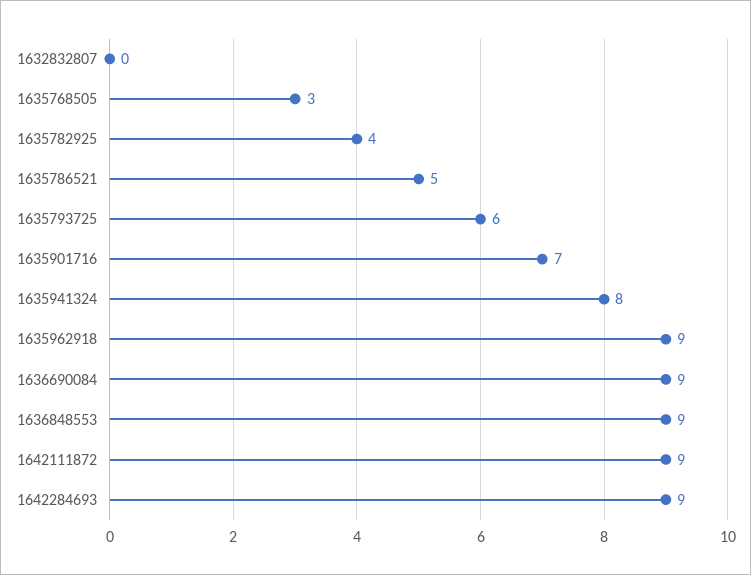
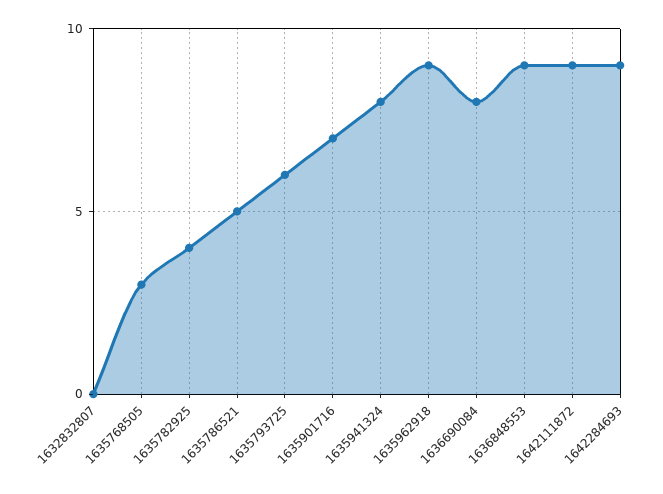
1636690084: 9 -> 8

